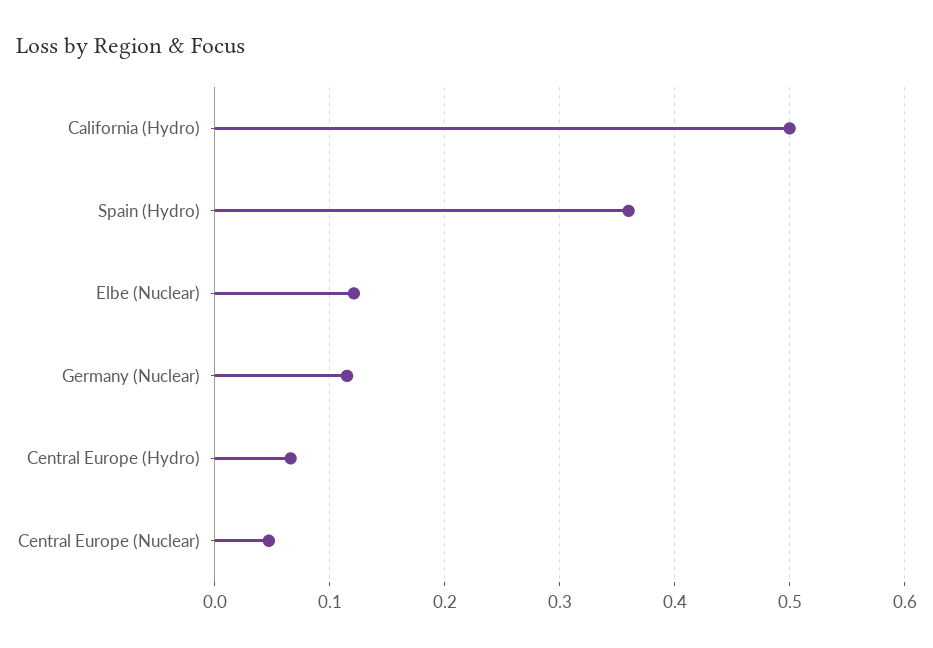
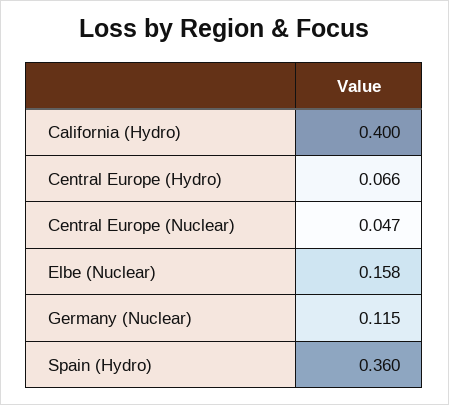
California (Hydro): 0.5 -> 0.4
Elbe (Nuclear): 0.12 -> 0.158

